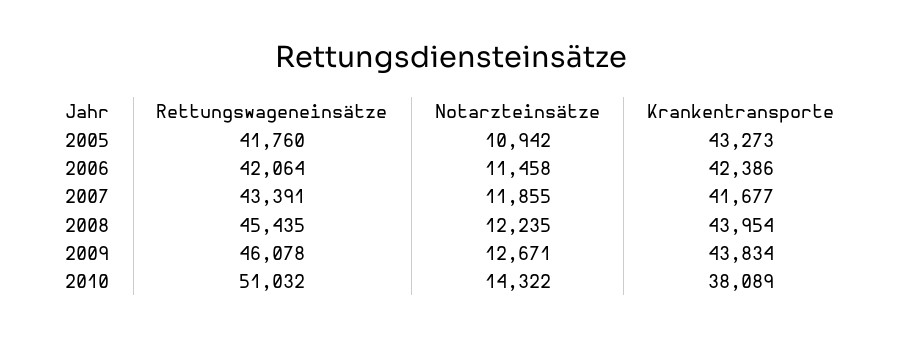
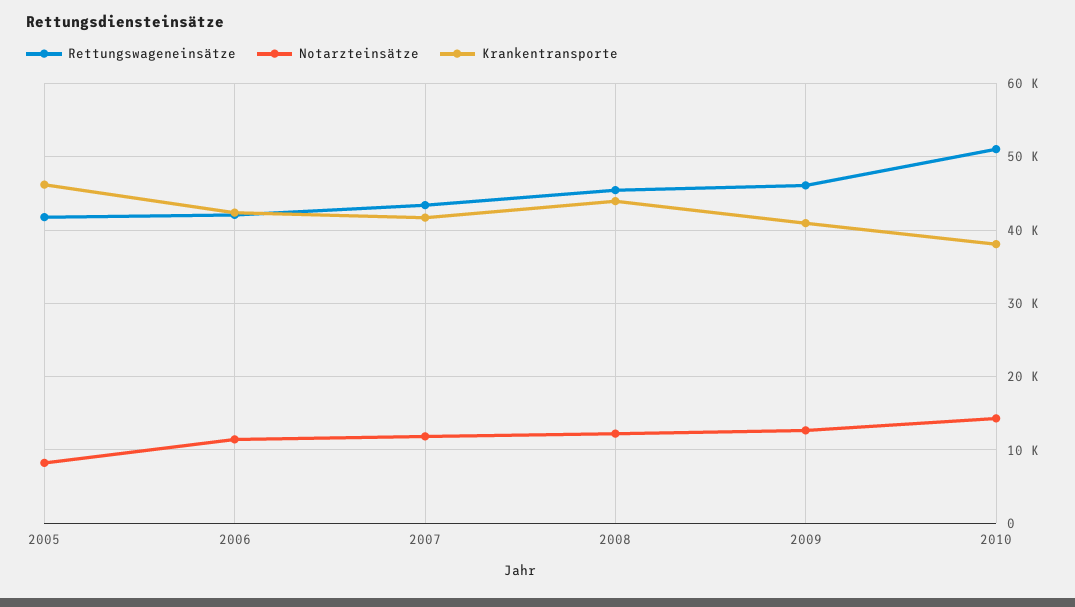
Notarzteinsätze, 2005: 10942 -> 8000
Krankentransporte, 2005: 43273 -> 46000
Krankentransporte, 2009: 43834 -> 41000

